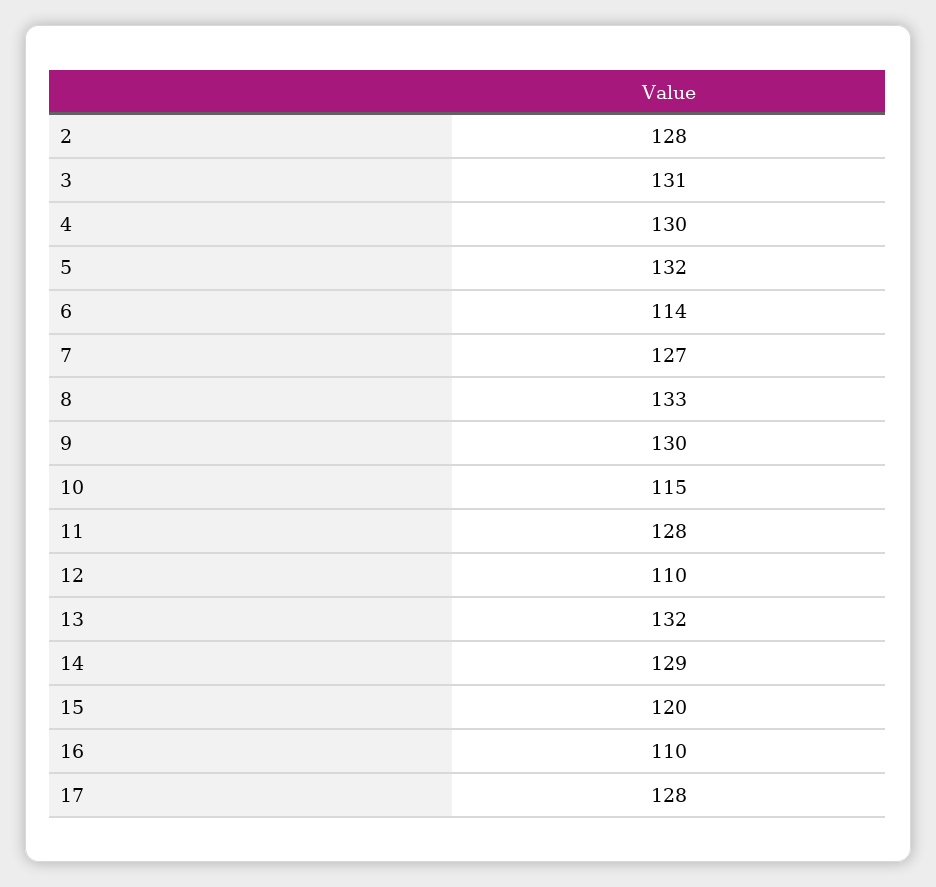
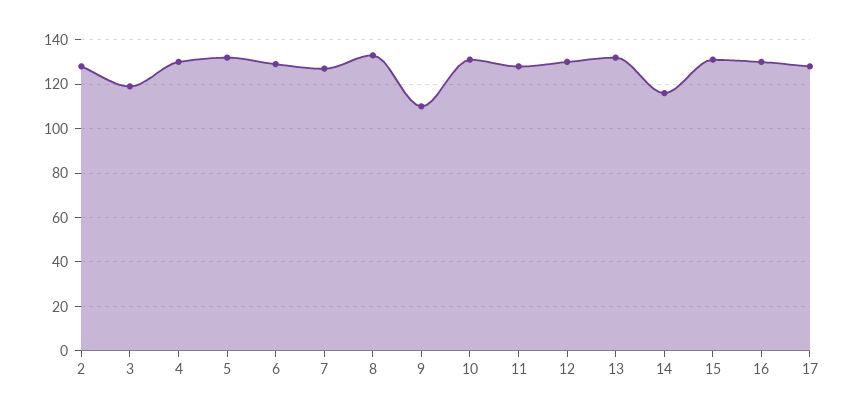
3: 131 -> 120
6: 114 -> 130
9: 130 -> 110
10: 115 -> 130
12: 110 -> 130
14: 129 -> 115
15: 120 -> 130
16: 110 -> 130

